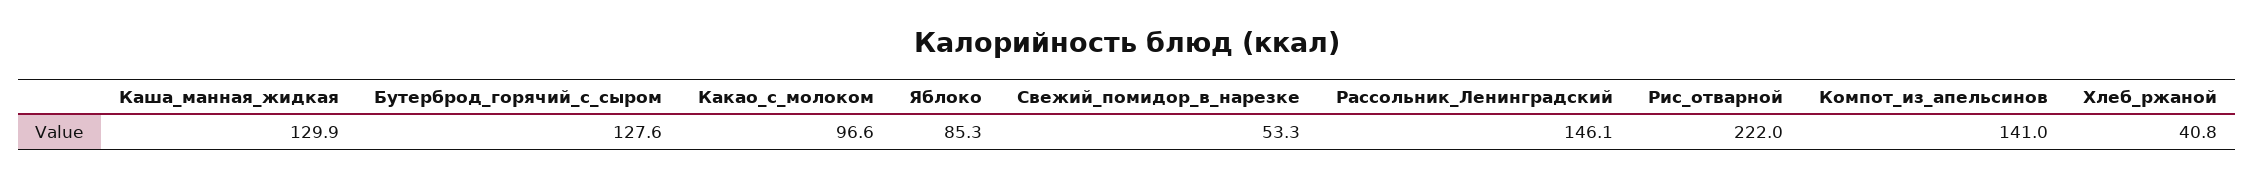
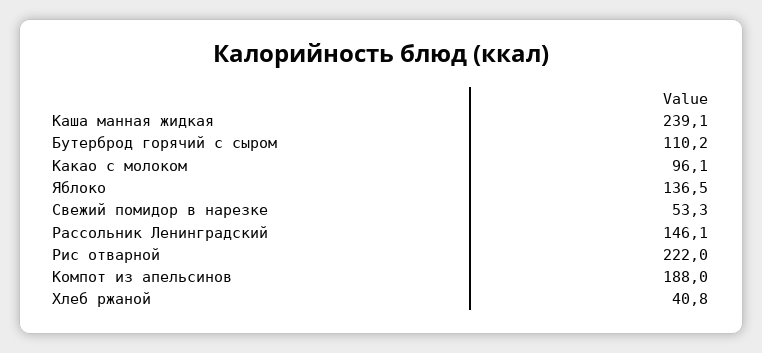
Каша_манная_жидкая: 129.9 -> 239.1
Бутерброд_горячий_с_сыром: 127.6 -> 110.2
Какао_с_молоком: 96.6 -> 96.1
Яблоко: 85.3 -> 136.5
Компот_из_апельсинов: 141 -> 188

